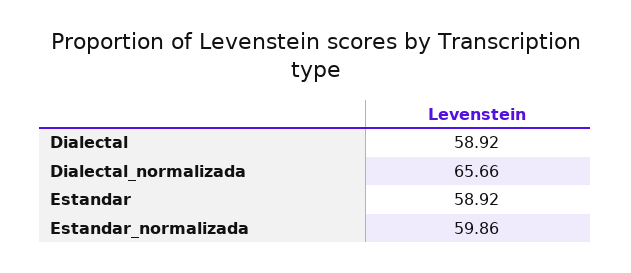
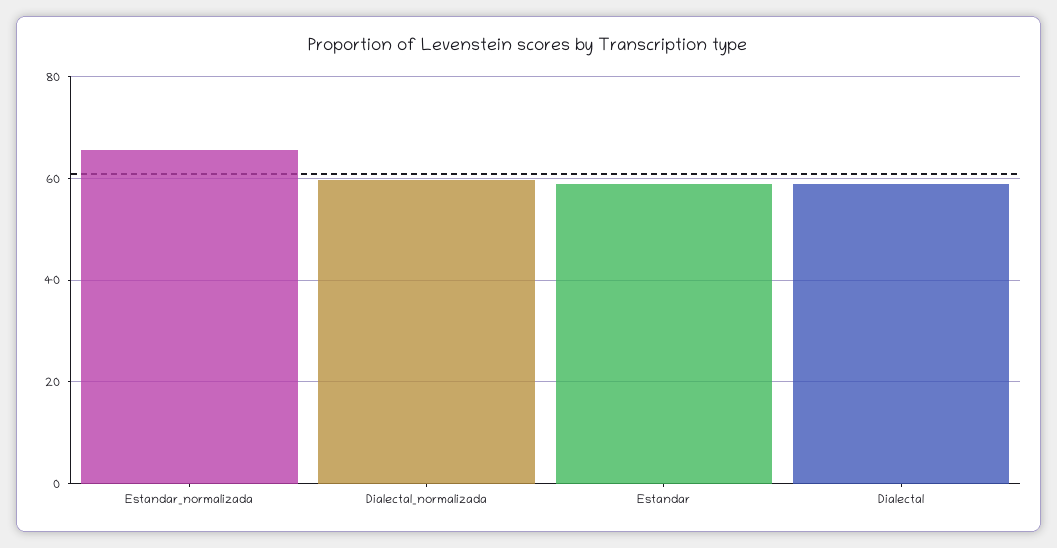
Dialectal_normalizada: 65.66 -> 60
Estandar_normalizada: 59.86 -> 66

